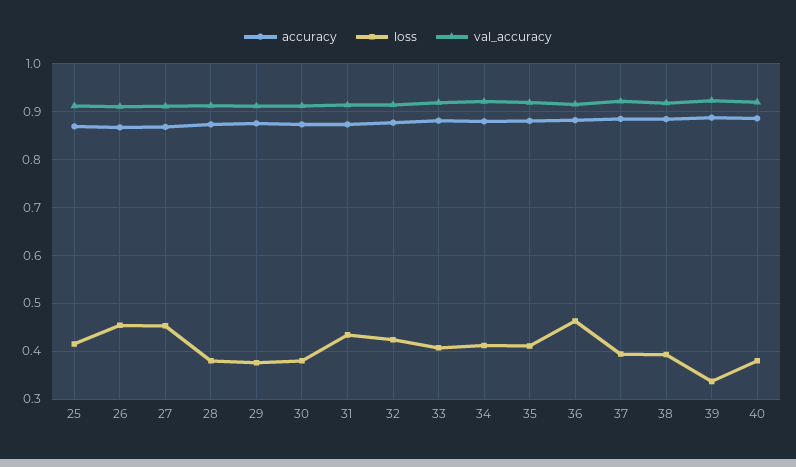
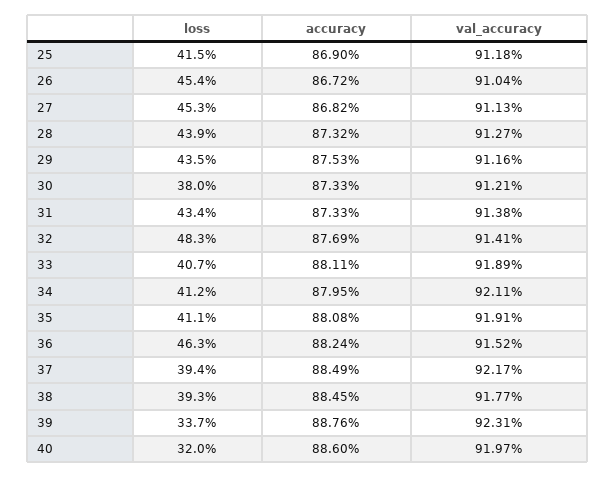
loss, 28: 0.38 -> 0.439
loss, 29: 0.38 -> 0.435
loss, 32: 0.42 -> 0.483
loss, 40: 0.38 -> 0.32

